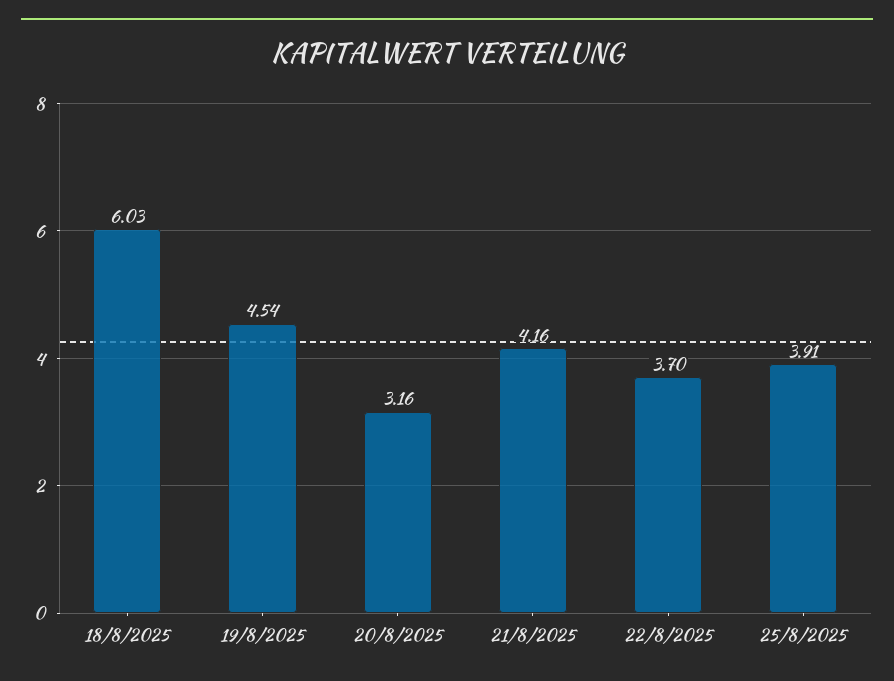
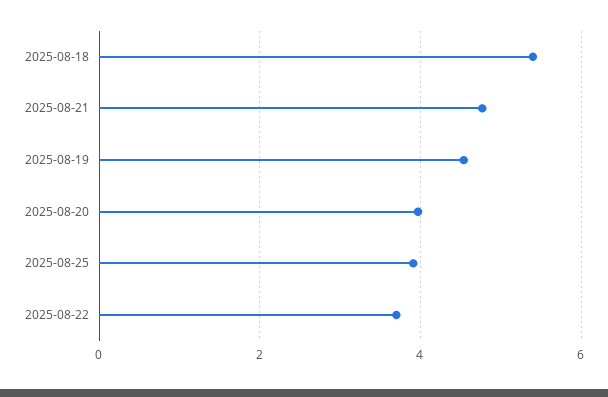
18/8/2025: 6.03 -> 5.4
20/8/2025: 3.16 -> 4
21/8/2025: 4.16 -> 4.8

